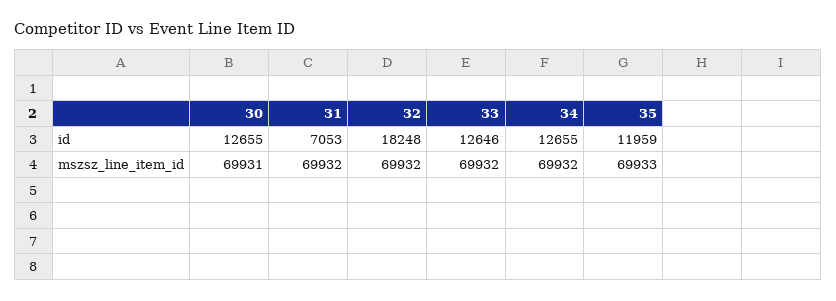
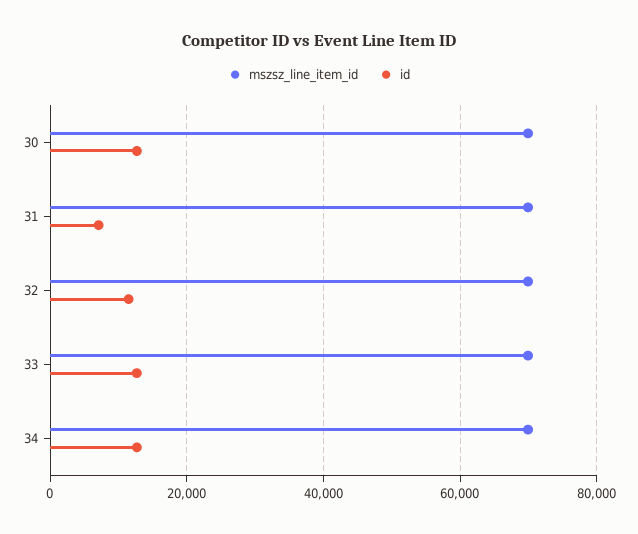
id, 32: 18248 -> 12000
id, 35: 11959 -> none
mszsz_line_item_id, 35: 69933 -> none

